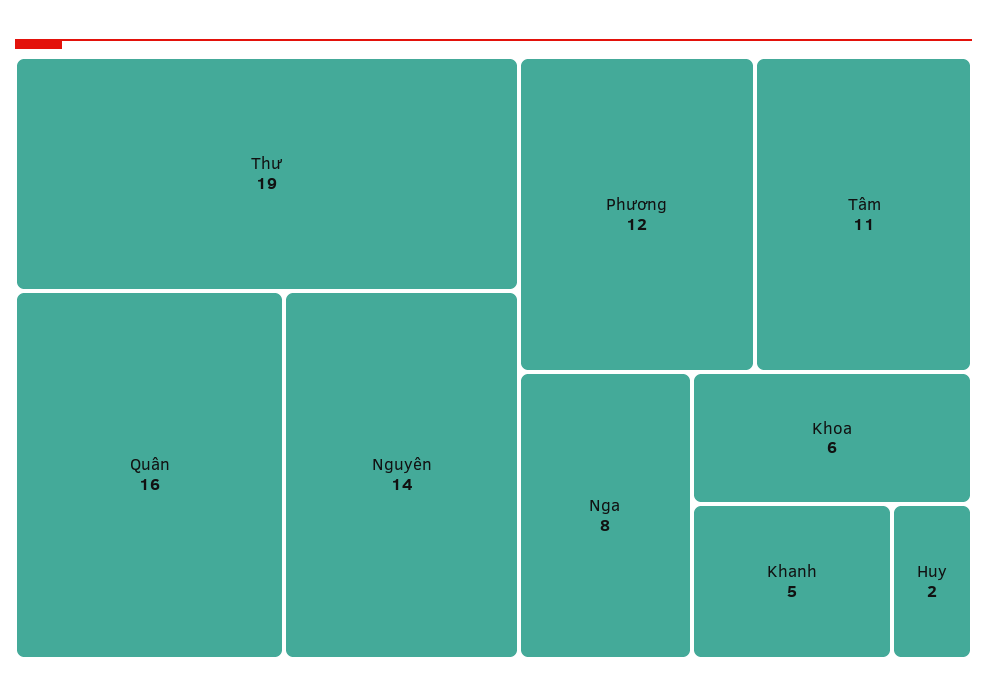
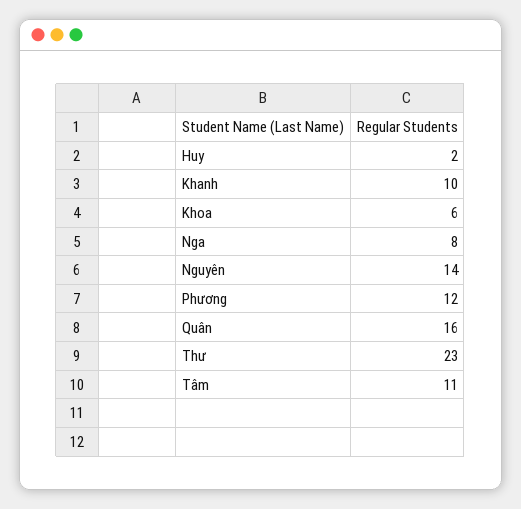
Thư: 19 -> 23
Khanh: 5 -> 10

